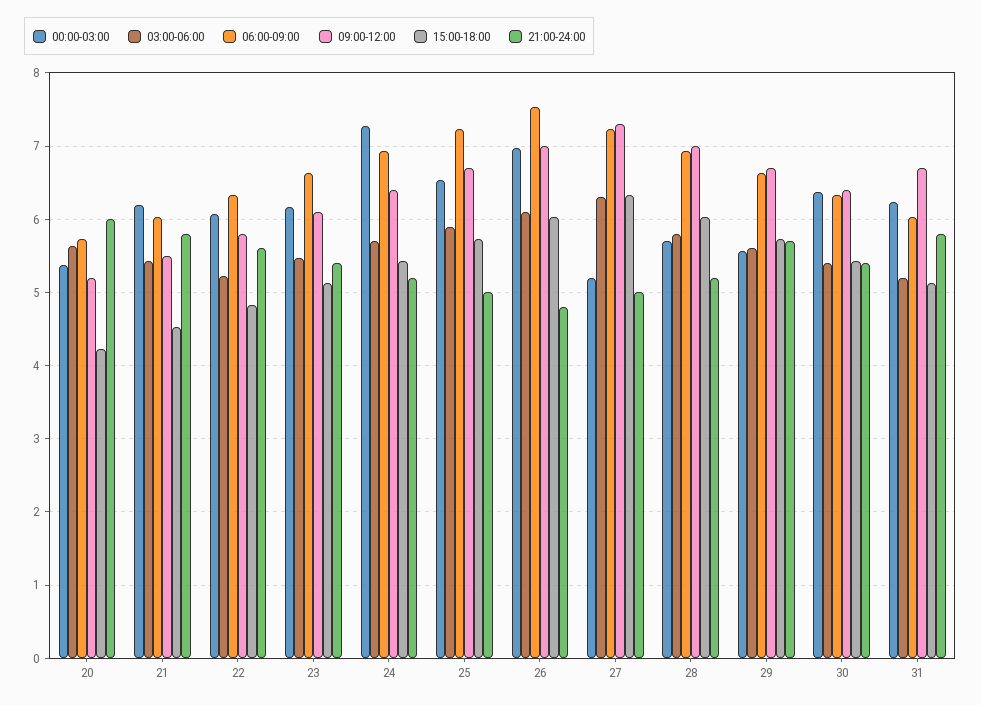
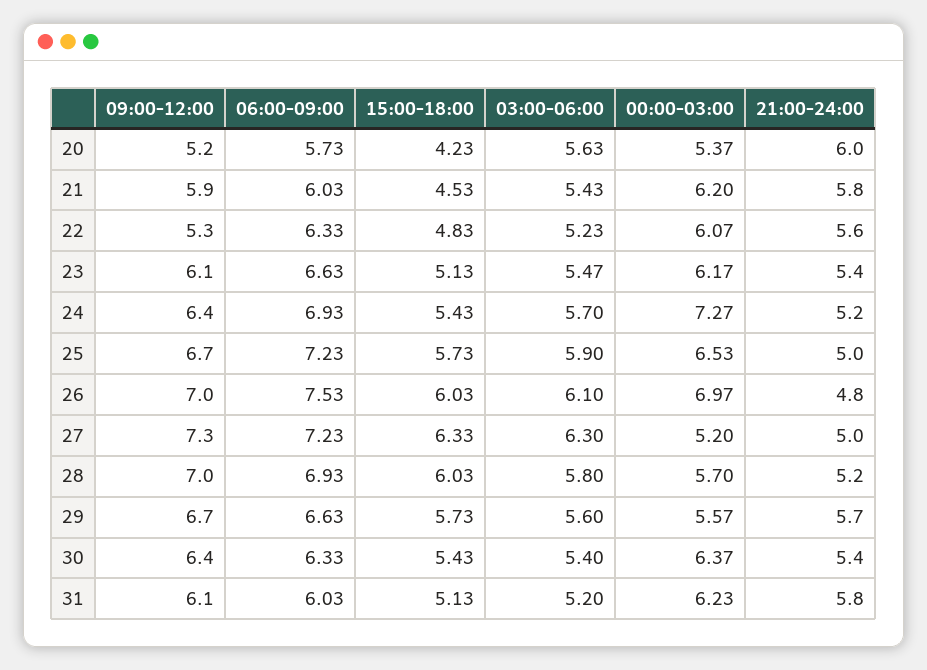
09:00-12:00, 21: 5.5 -> 5.9
09:00-12:00, 22: 5.8 -> 5.3
09:00-12:00, 31: 6.7 -> 6.1

